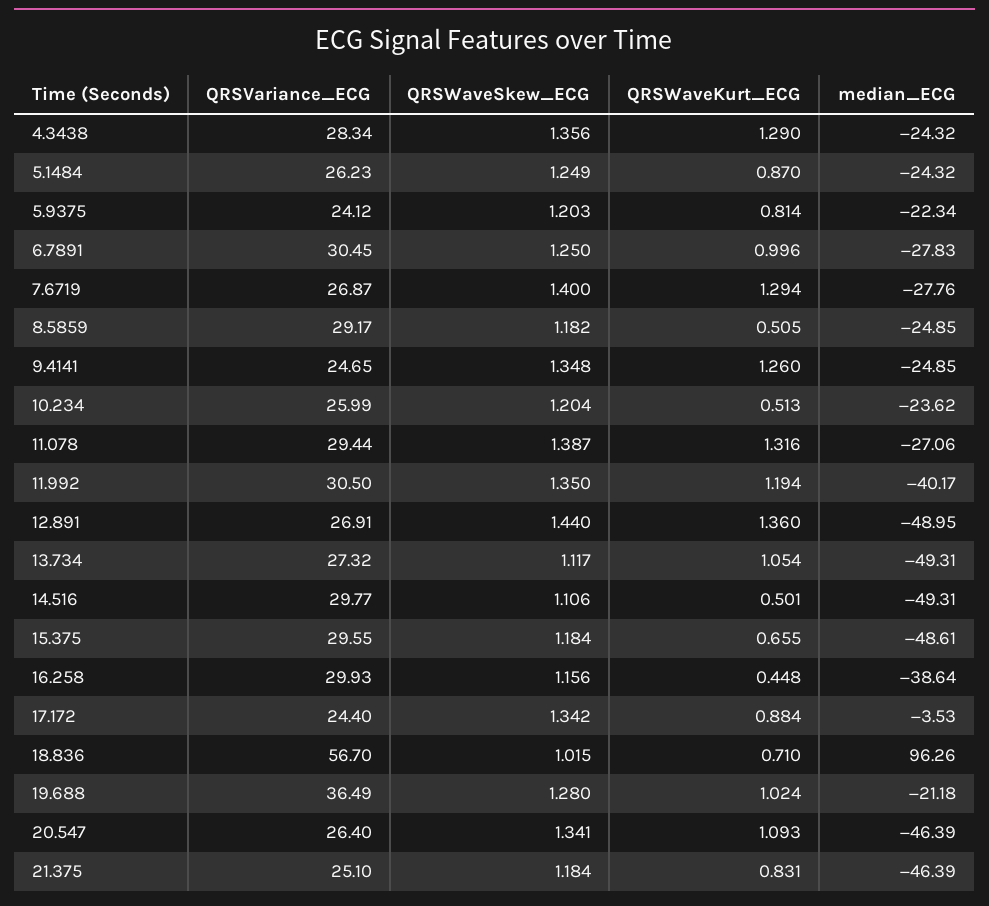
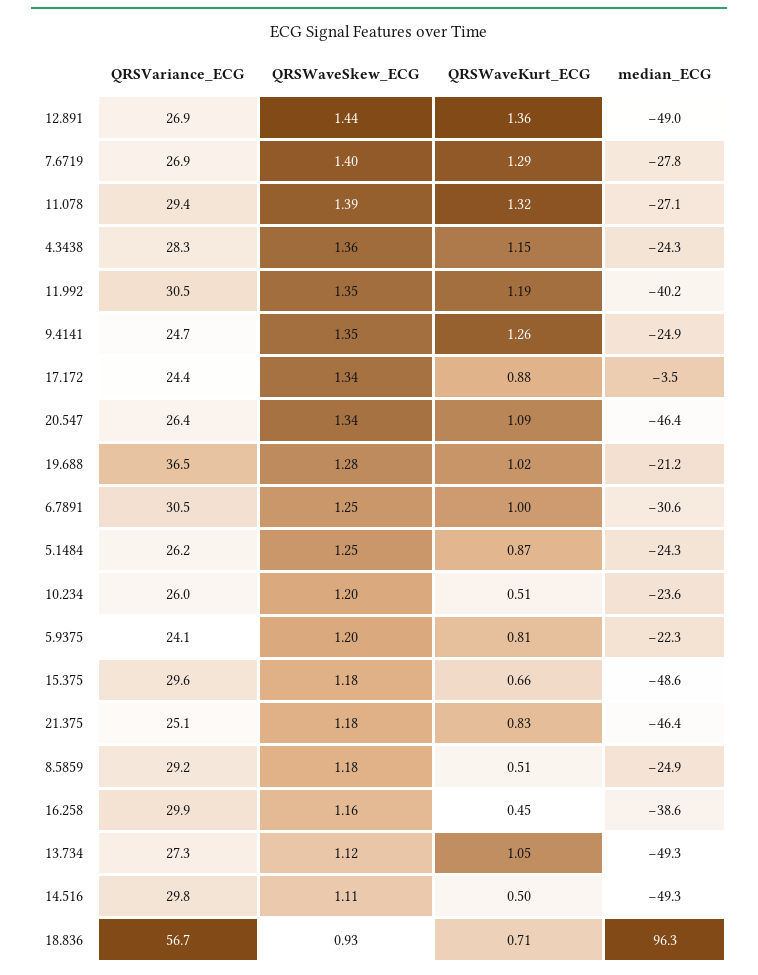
QRSWaveKurt_ECG, 4.3438: 1.29 -> 1.15
median_ECG, 6.7891: -27.83 -> -30.6
QRSWaveSkew_ECG, 18.836: 1.015 -> 0.93

